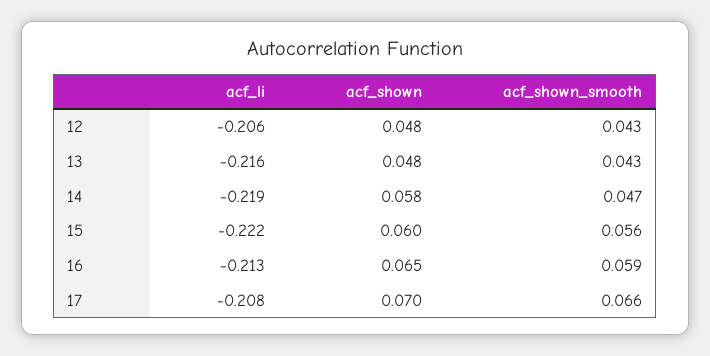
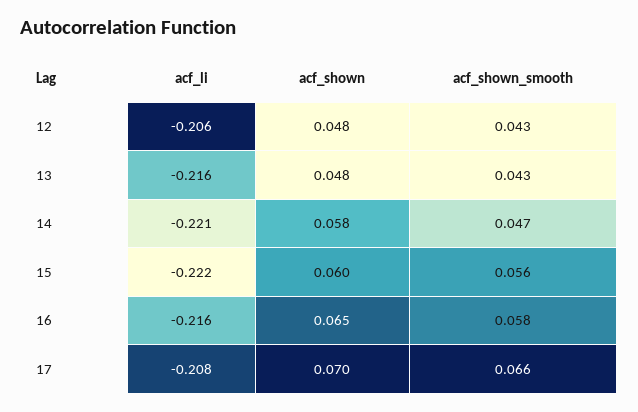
acf_li, 14: -0.219 -> -0.221
acf_li, 16: -0.213 -> -0.216
acf_shown_smooth, 16: 0.059 -> 0.058

